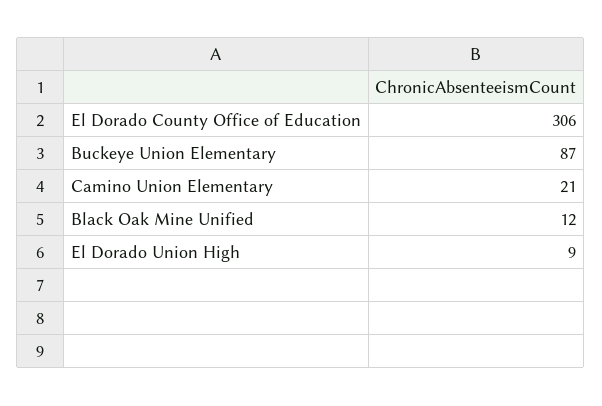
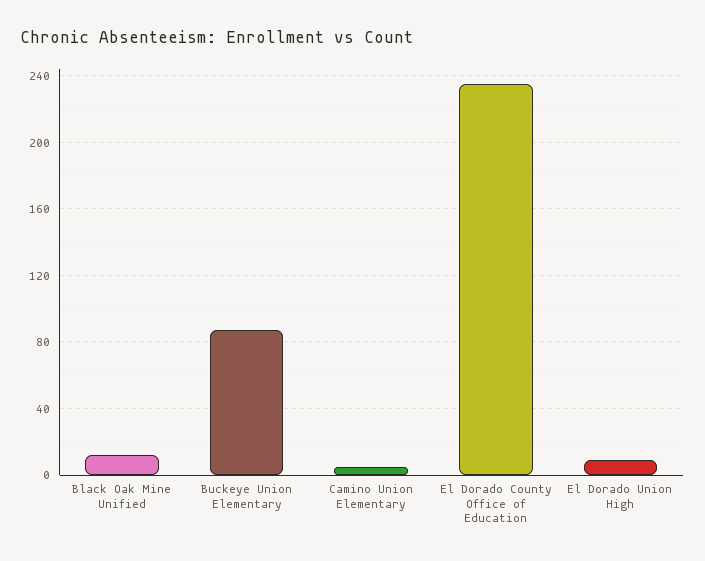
El Dorado County Office of Education: 306 -> 235
Camino Union Elementary: 21 -> 5

